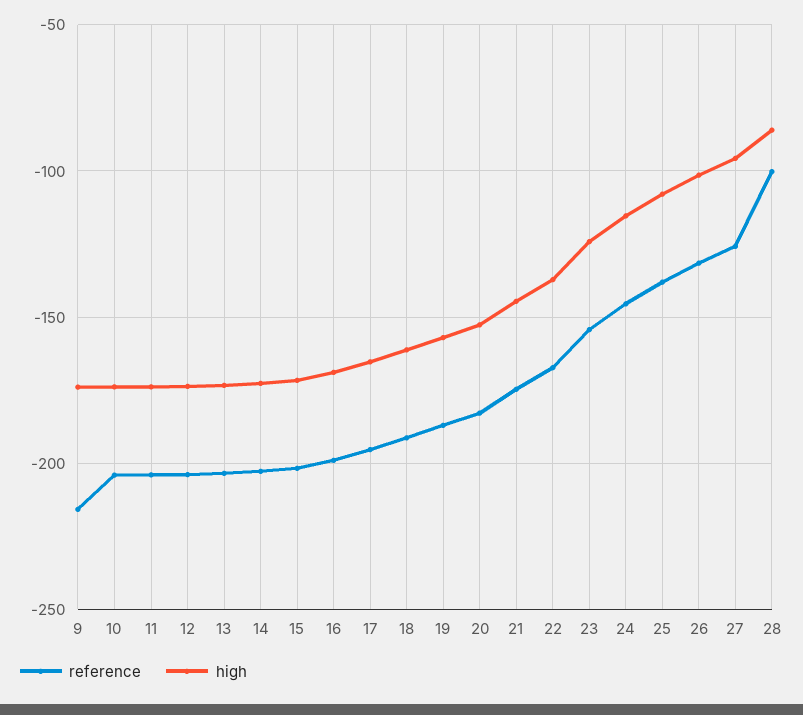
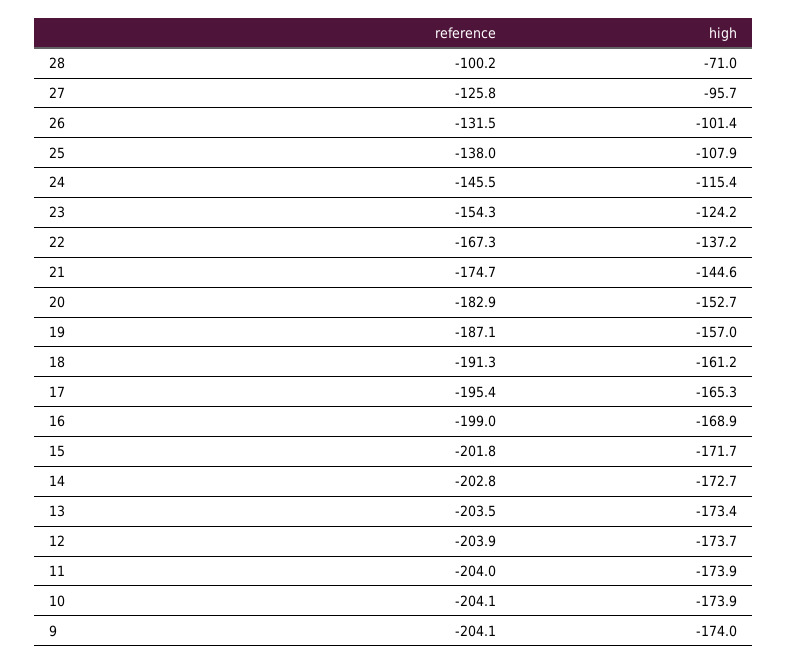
reference, 9: -215 -> -204.1
high, 28: -85 -> -71

